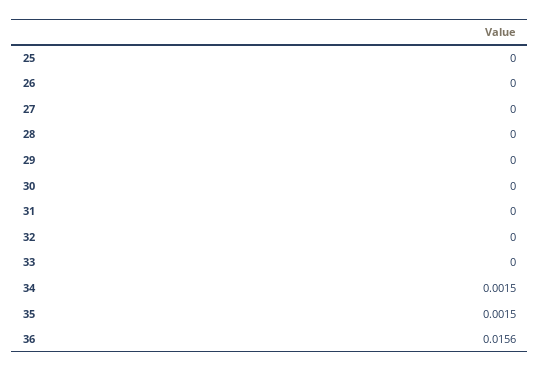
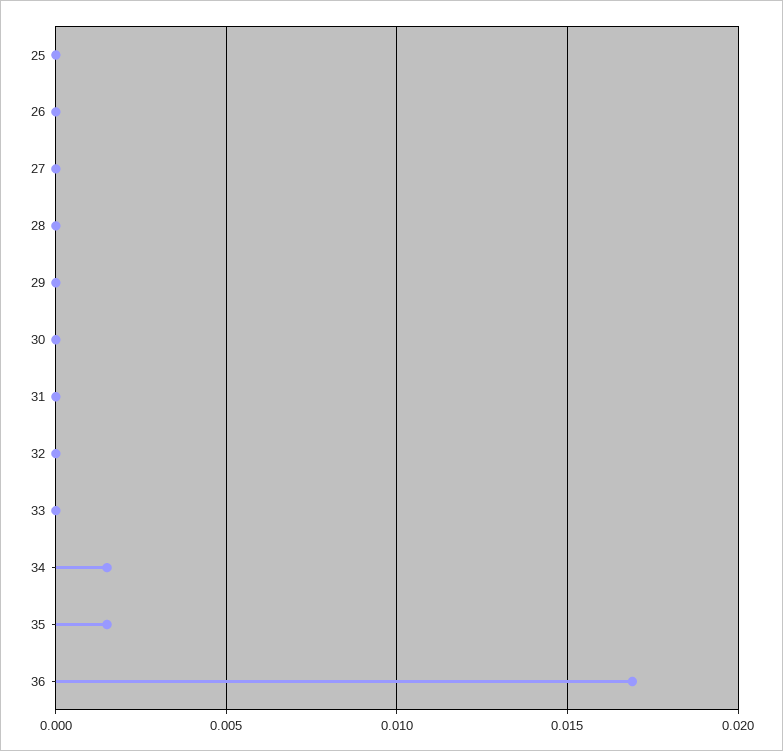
36: 0.0156 -> 0.017

